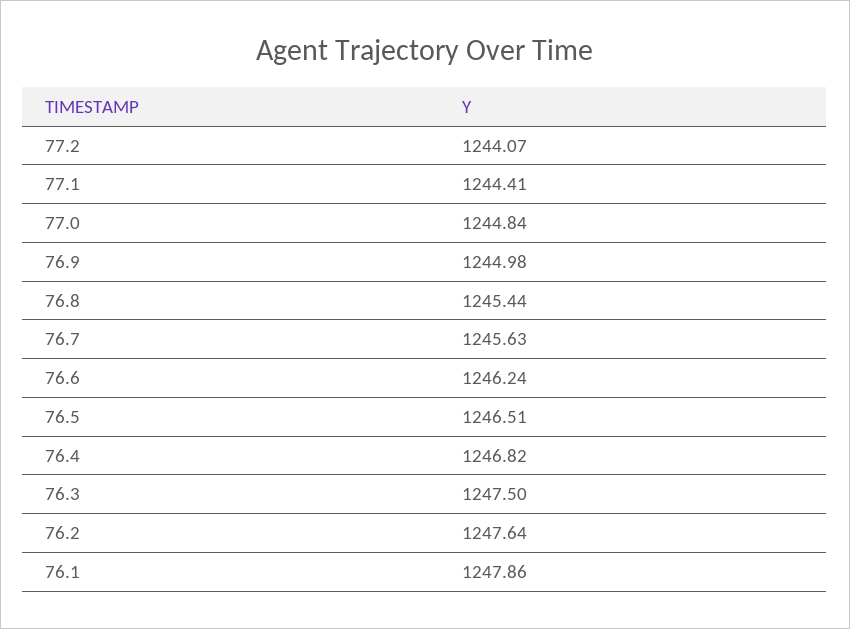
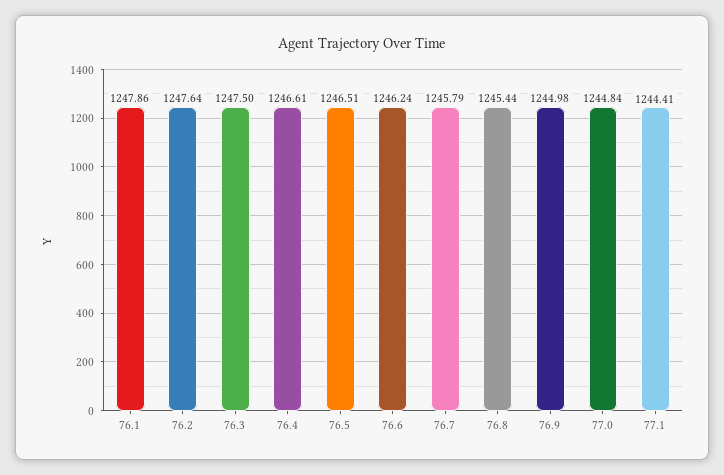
77.2: 1244.07 -> none
76.7: 1245.63 -> 1245.79
76.4: 1246.82 -> 1246.61

